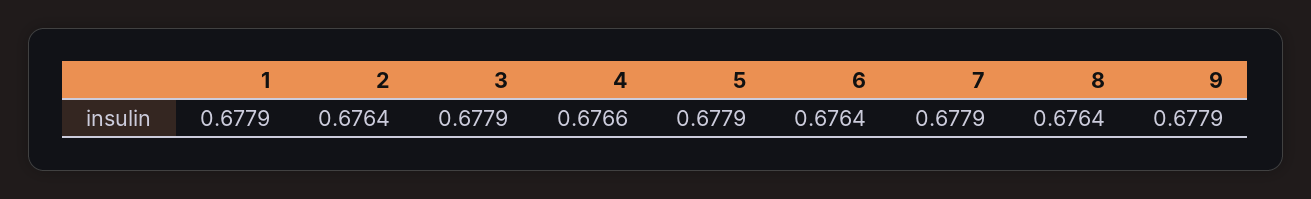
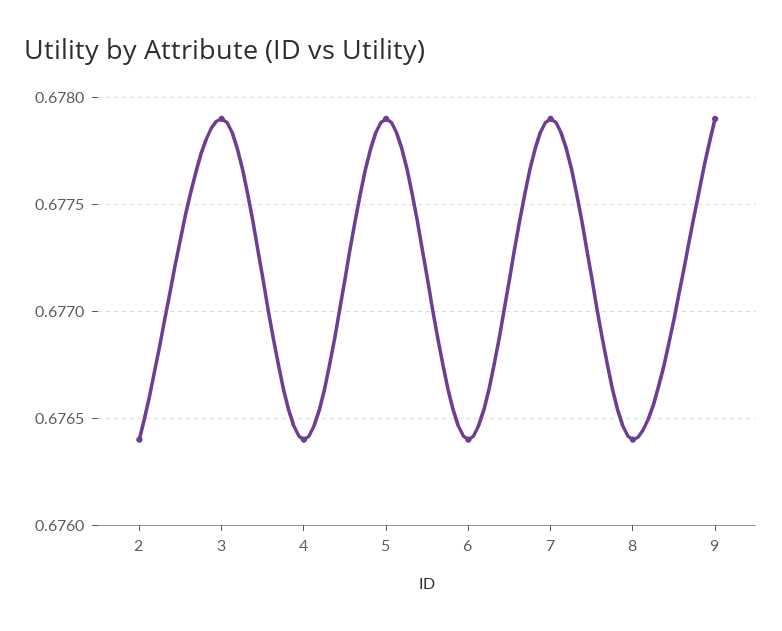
1: 0.6779 -> none
4: 0.6766 -> 0.6764

